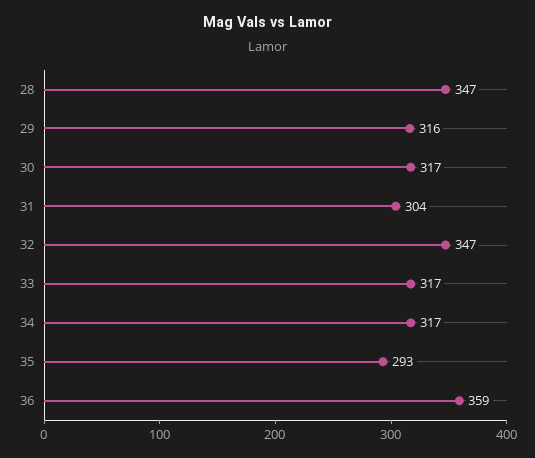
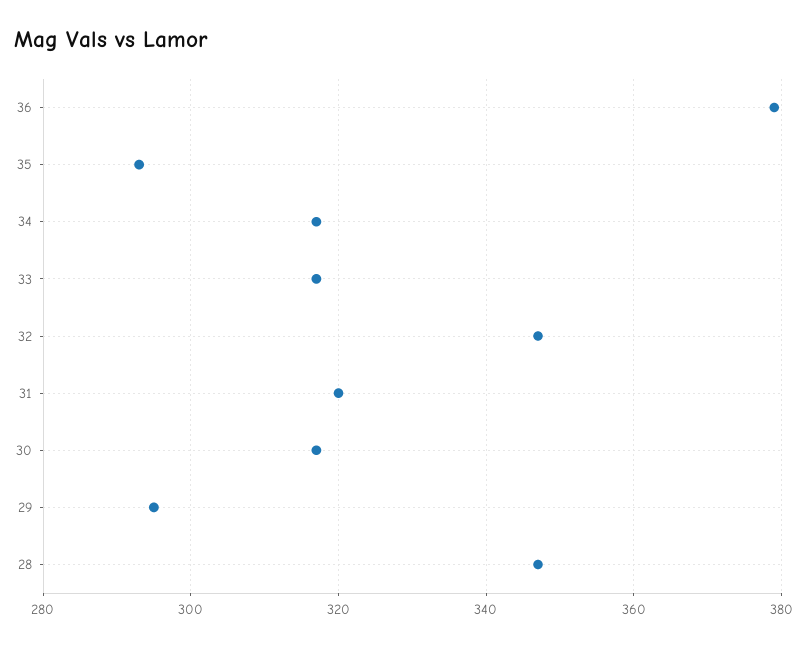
29: 316 -> 295
31: 304 -> 320
36: 359 -> 380

